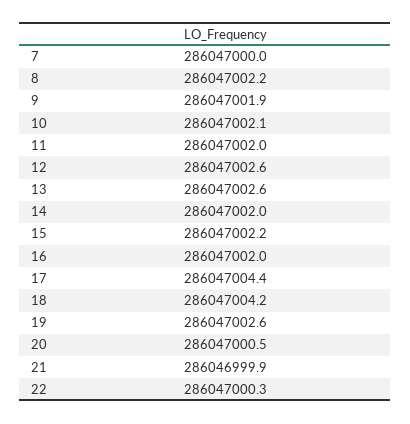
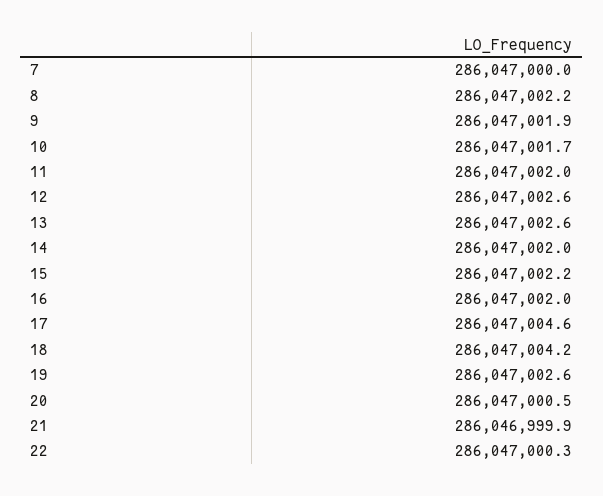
10: 286047002.1 -> 286047001.7
17: 286047004.4 -> 286047004.6

